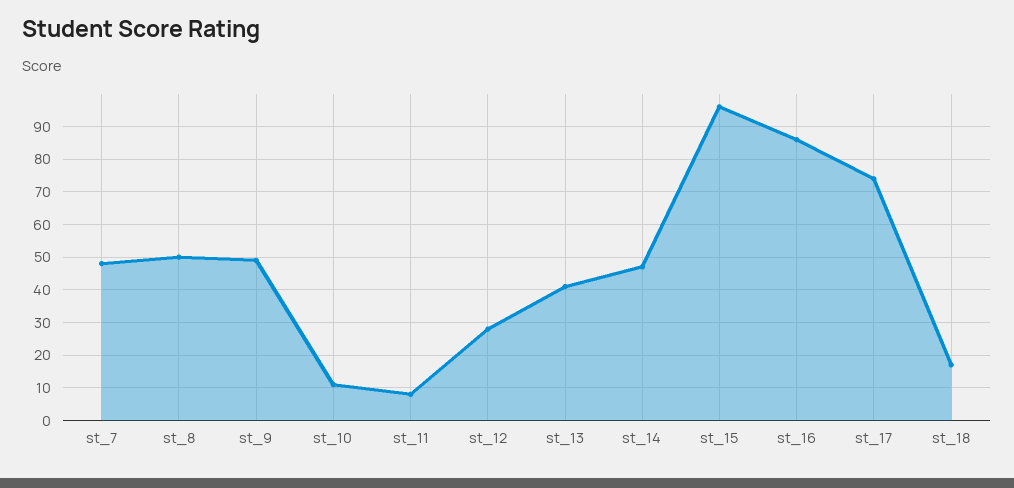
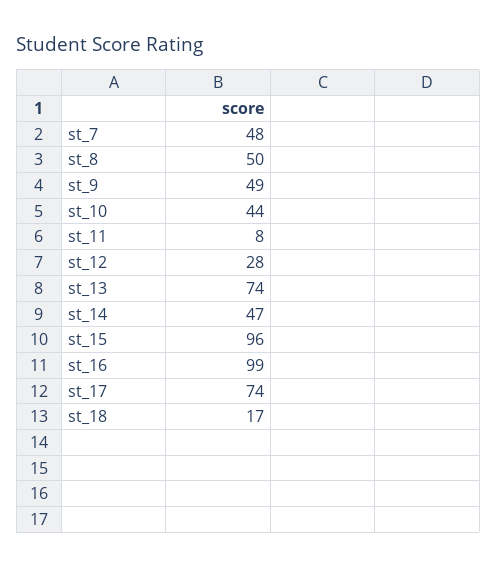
st_10: 10 -> 44
st_13: 40 -> 74
st_16: 85 -> 99

